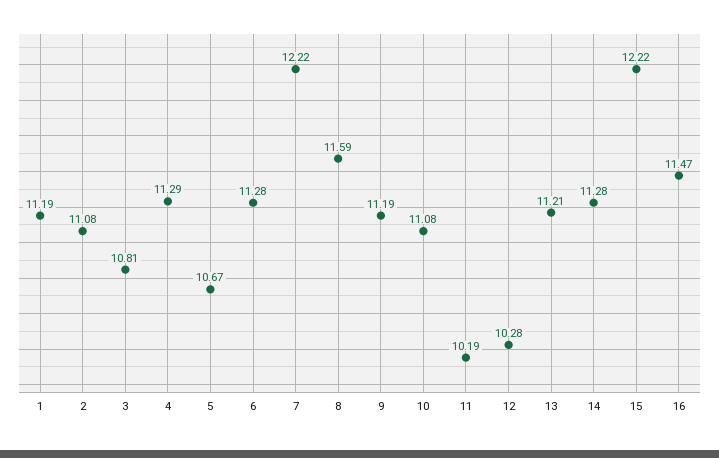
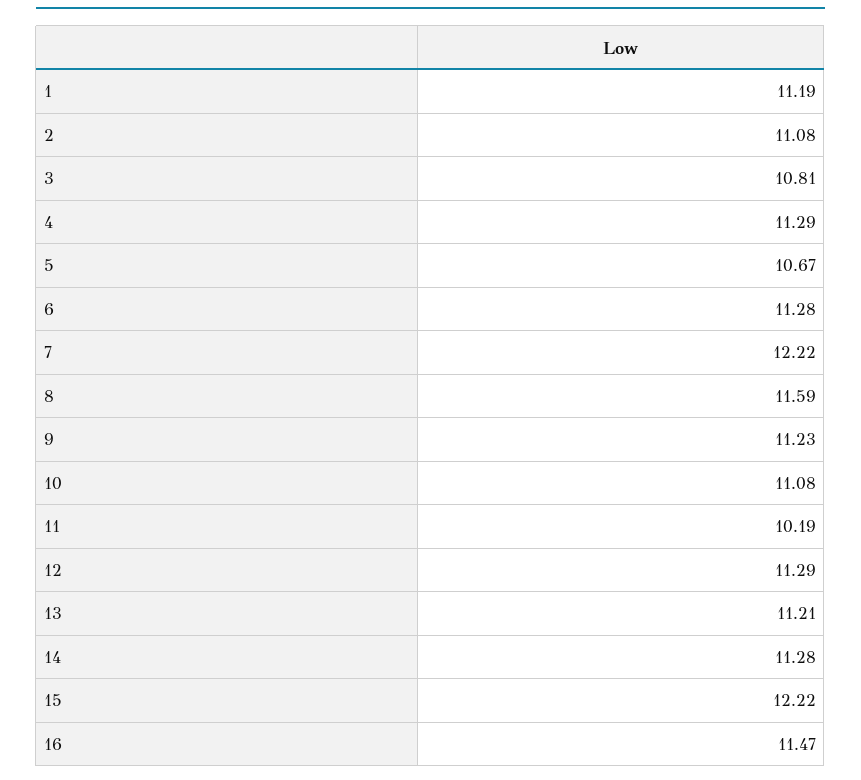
9: 11.19 -> 11.23
12: 10.28 -> 11.29

